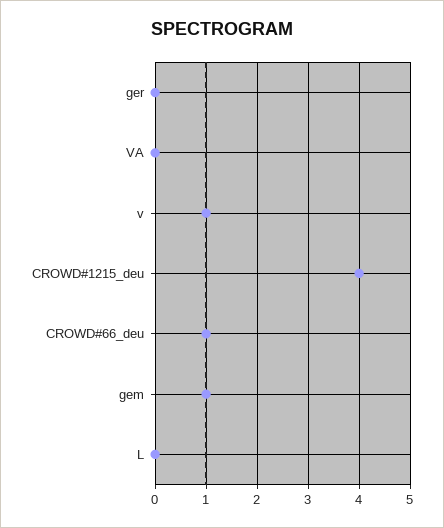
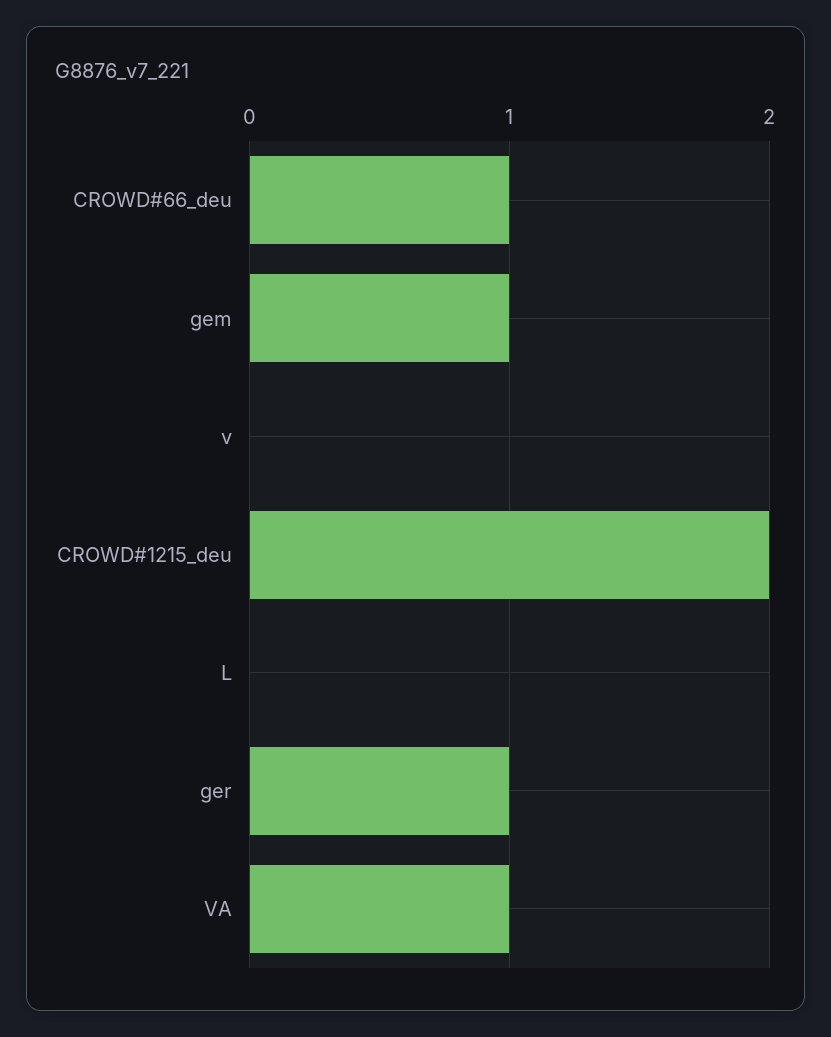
ger: 0 -> 1
VA: 0 -> 1
v: 1 -> 0
CROWD#1215_deu: 4 -> 2

